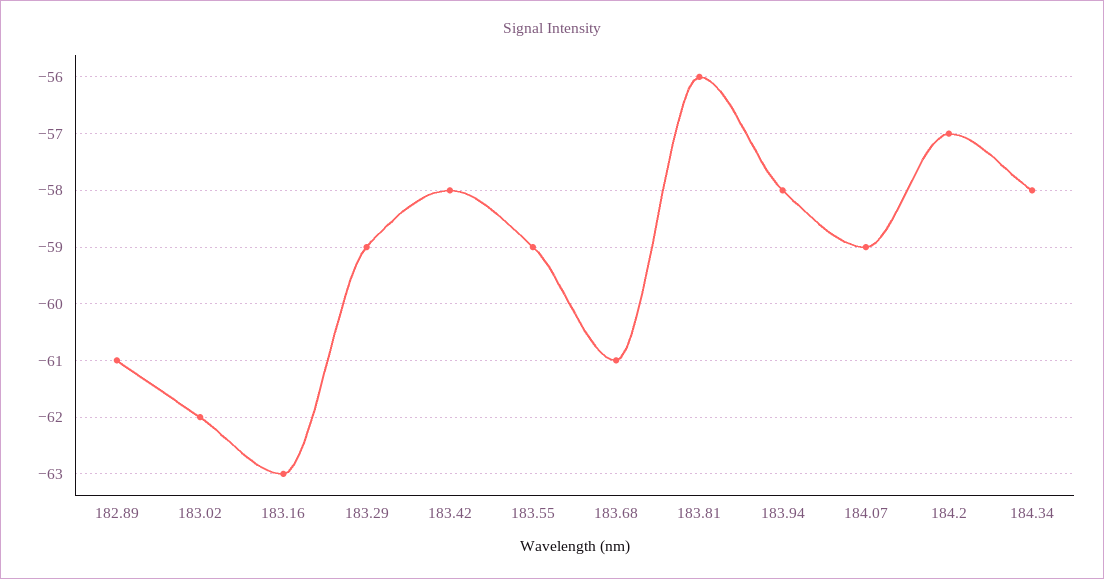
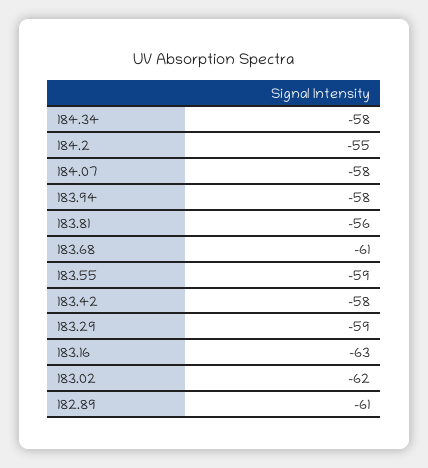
184.07: -59 -> -58
184.2: -57 -> -55

